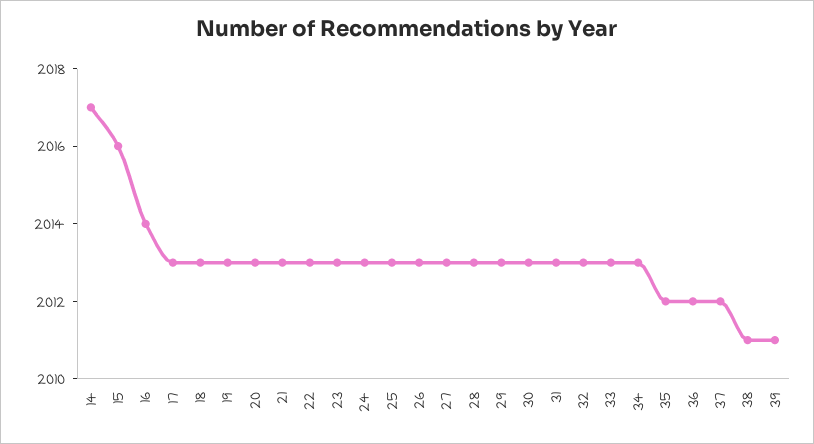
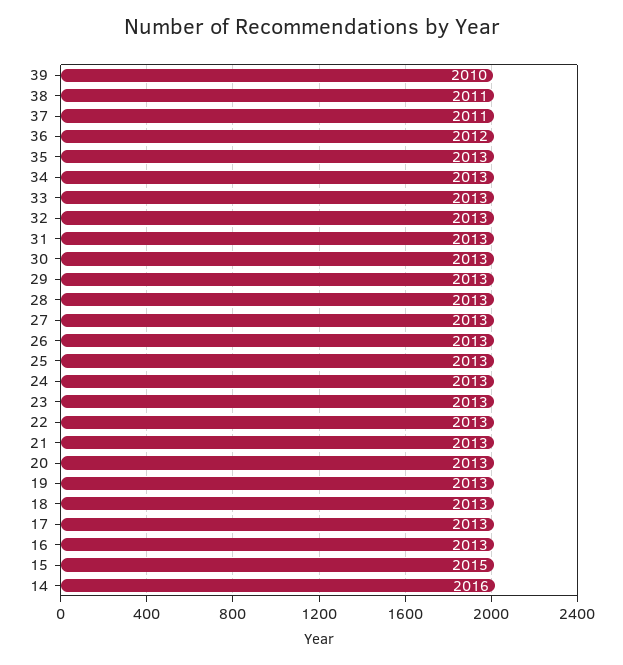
14: 2017 -> 2016
15: 2016 -> 2015
16: 2014 -> 2013
35: 2012 -> 2013
37: 2012 -> 2011
39: 2011 -> 2010

